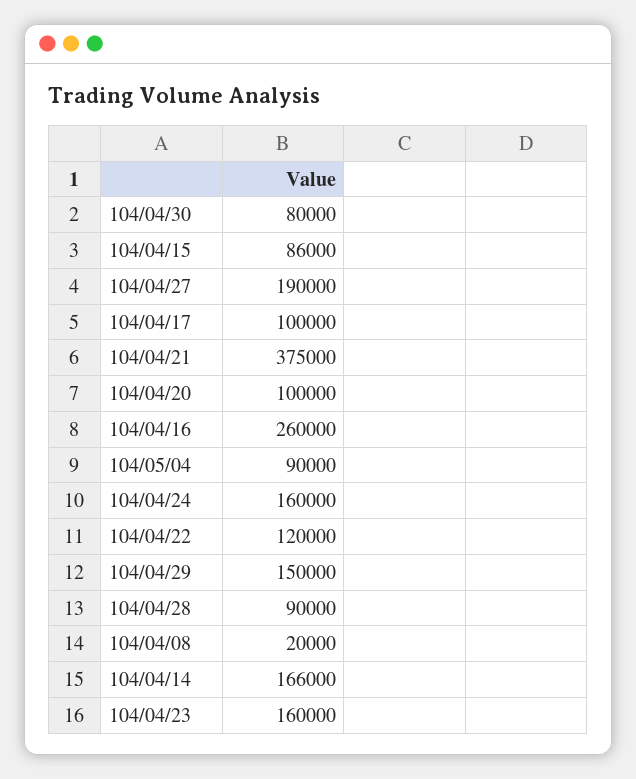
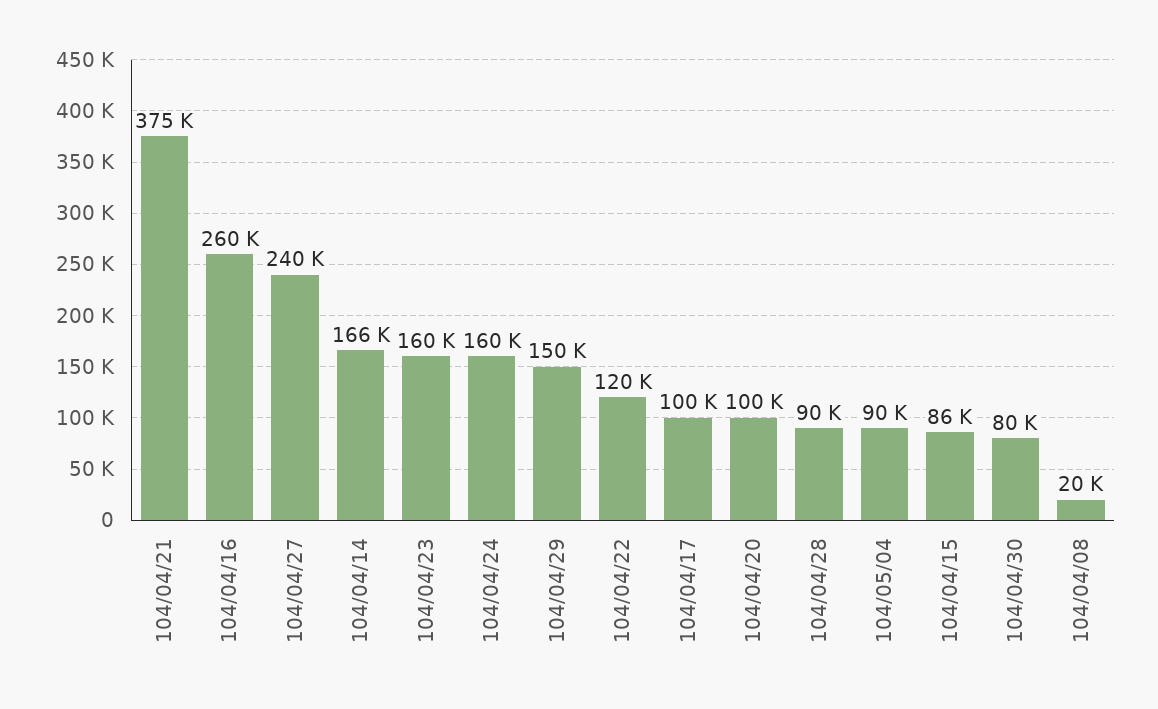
104/04/27: 190000 -> 240000

